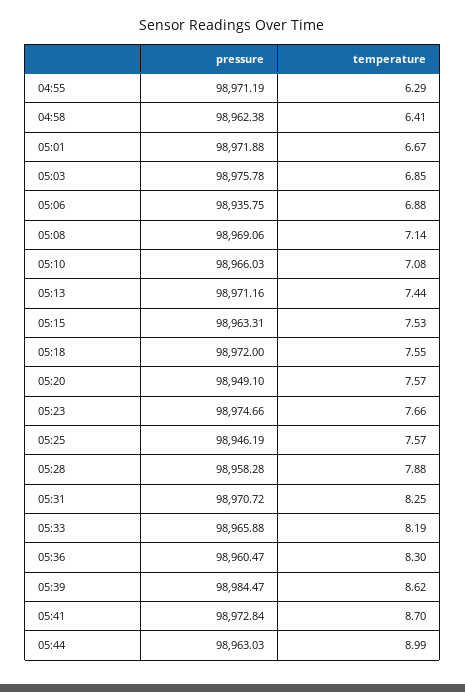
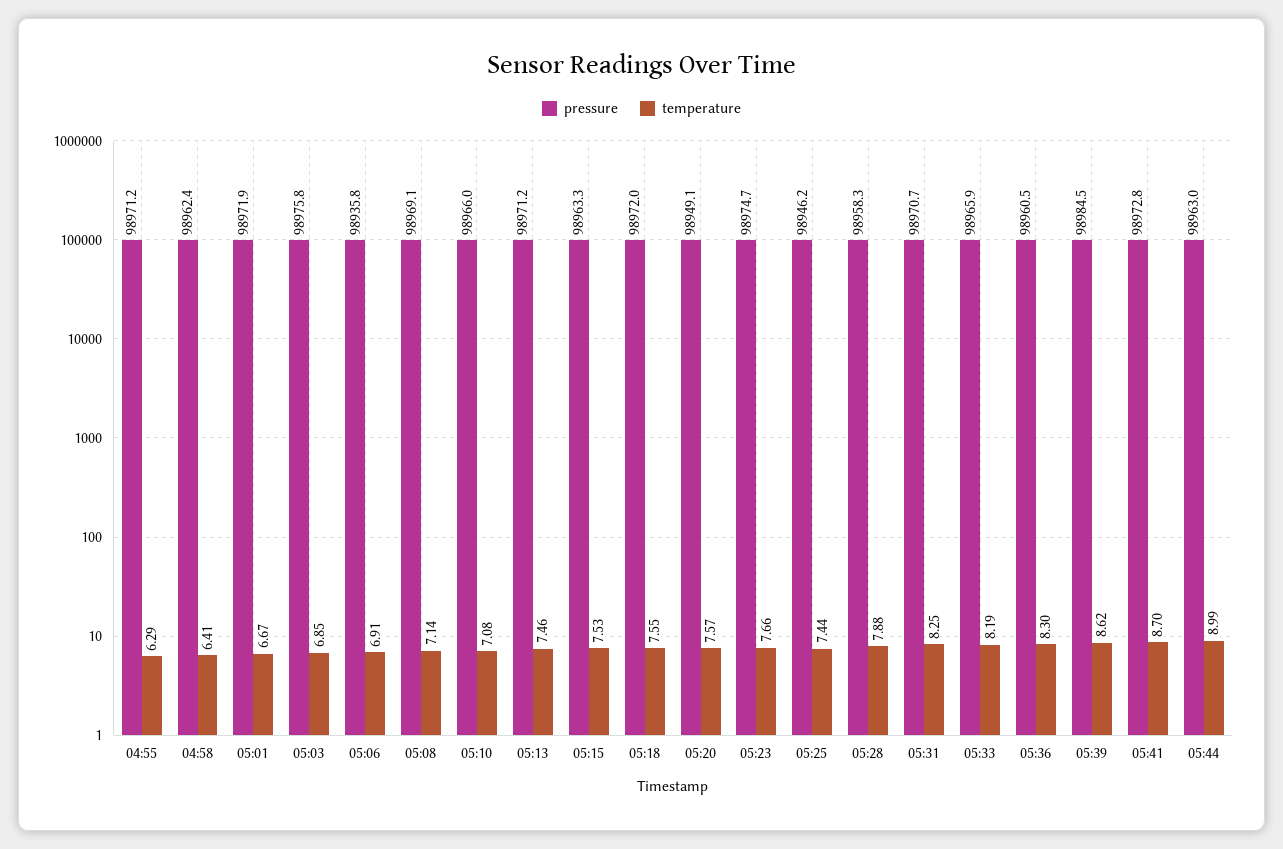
temperature, 05:06: 6.88 -> 6.91
temperature, 05:13: 7.44 -> 7.46
temperature, 05:25: 7.57 -> 7.44

